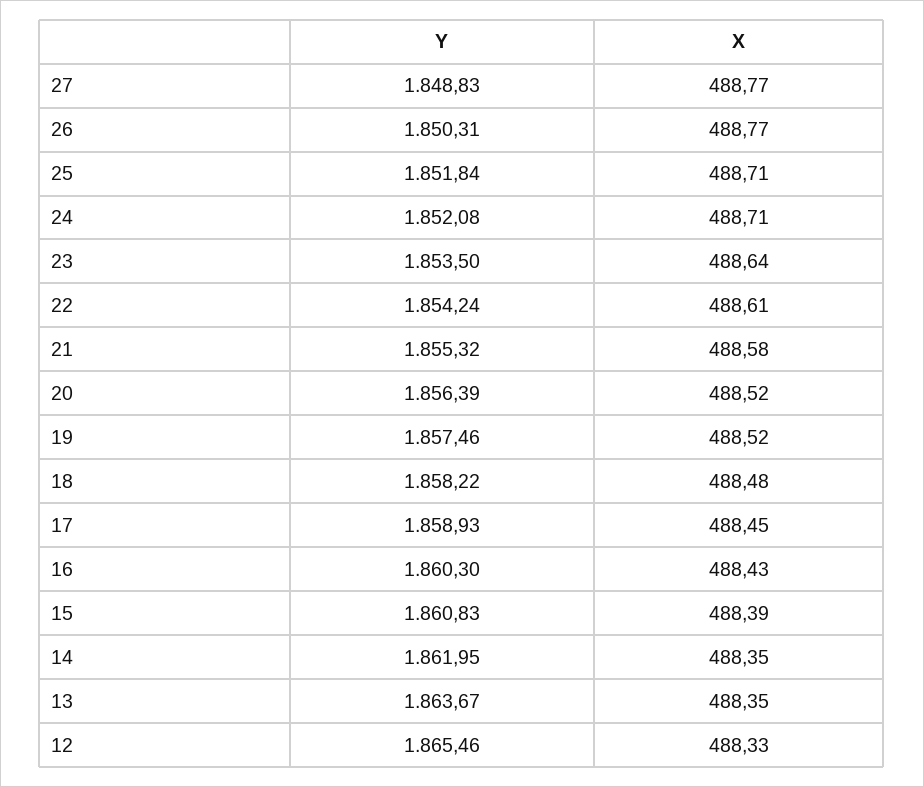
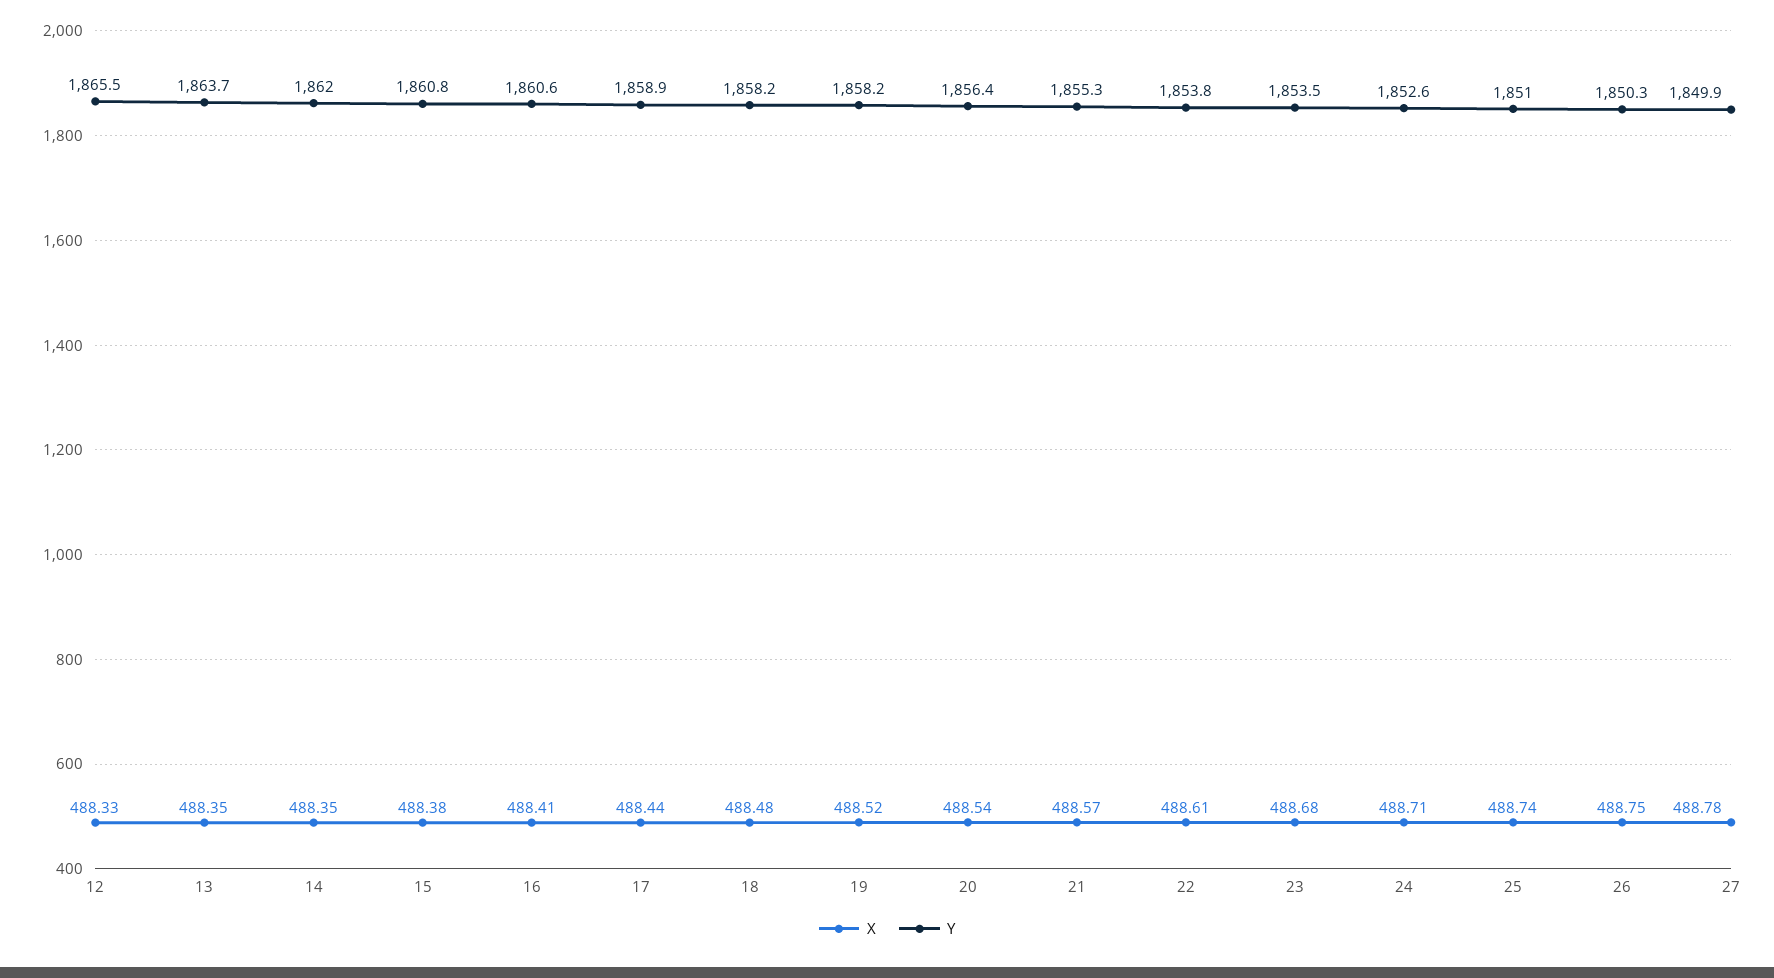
Y, 27: 1848.83 -> 1849.9
X, 27: 488.77 -> 488.78
X, 26: 488.77 -> 488.75
Y, 25: 1851.84 -> 1851
X, 25: 488.71 -> 488.74
Y, 24: 1852.08 -> 1852.6
X, 23: 488.64 -> 488.68
Y, 22: 1854.24 -> 1853.8
X, 21: 488.58 -> 488.57
X, 20: 488.52 -> 488.54
Y, 19: 1857.46 -> 1858.2
X, 17: 488.45 -> 488.44
Y, 16: 1860.3 -> 1860.6
X, 16: 488.43 -> 488.41
X, 15: 488.39 -> 488.38

